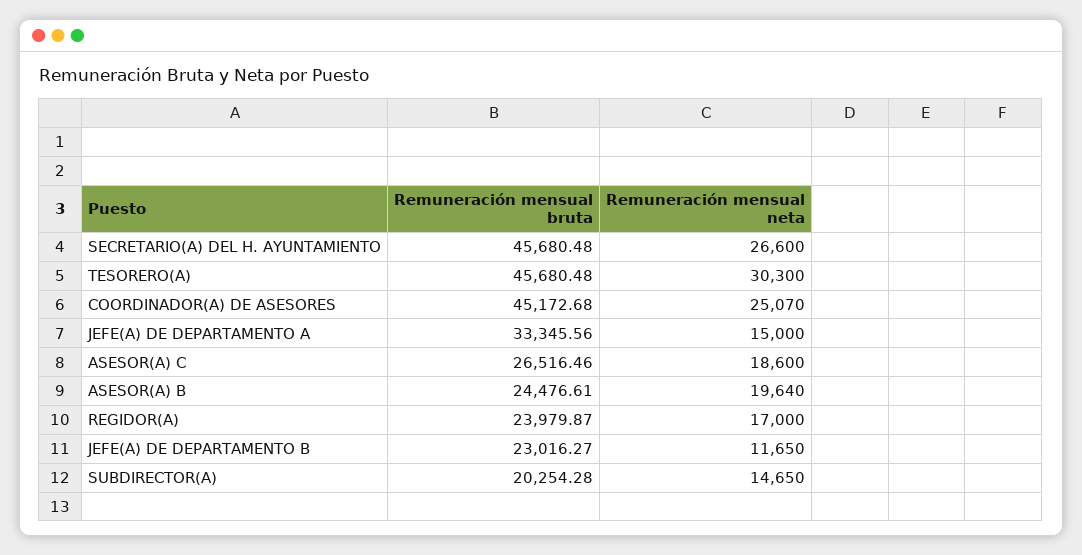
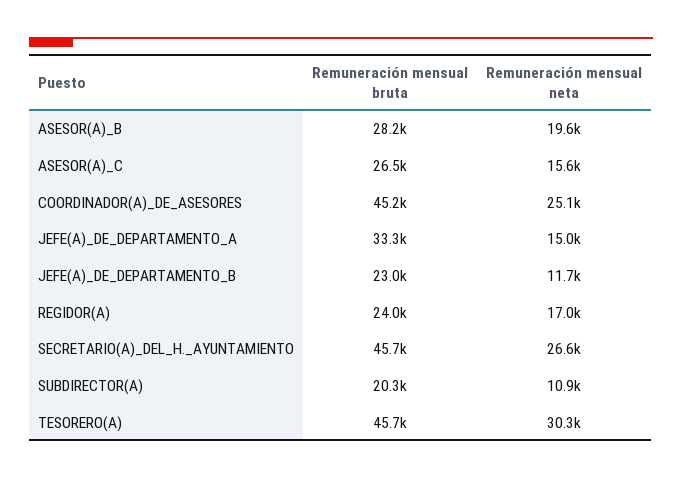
Remuneración mensual neta, ASESOR(A) C: 18600 -> 15600
Remuneración mensual bruta, ASESOR(A) B: 24476.61 -> 28200
Remuneración mensual neta, SUBDIRECTOR(A): 14650 -> 10900

